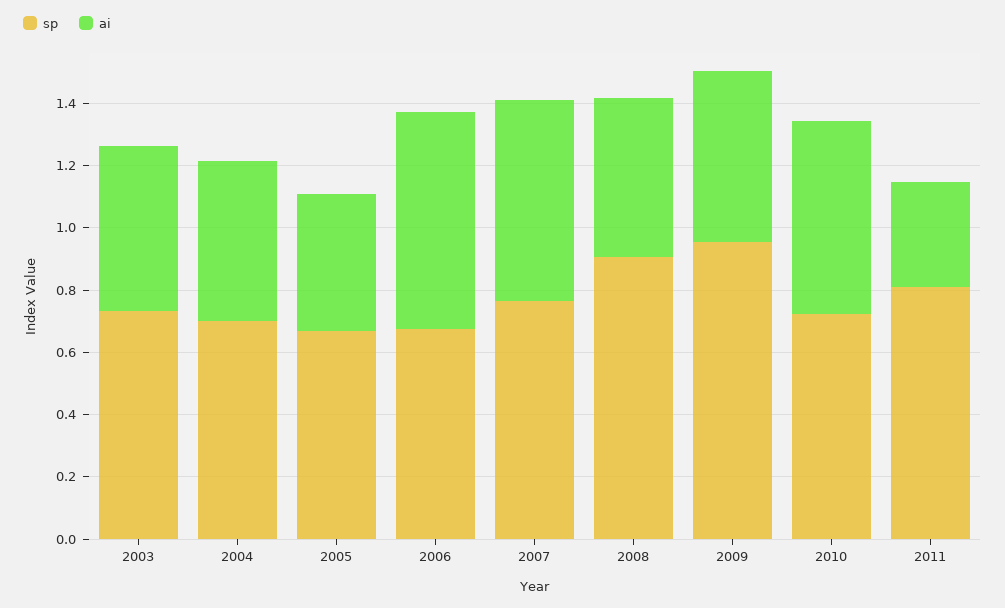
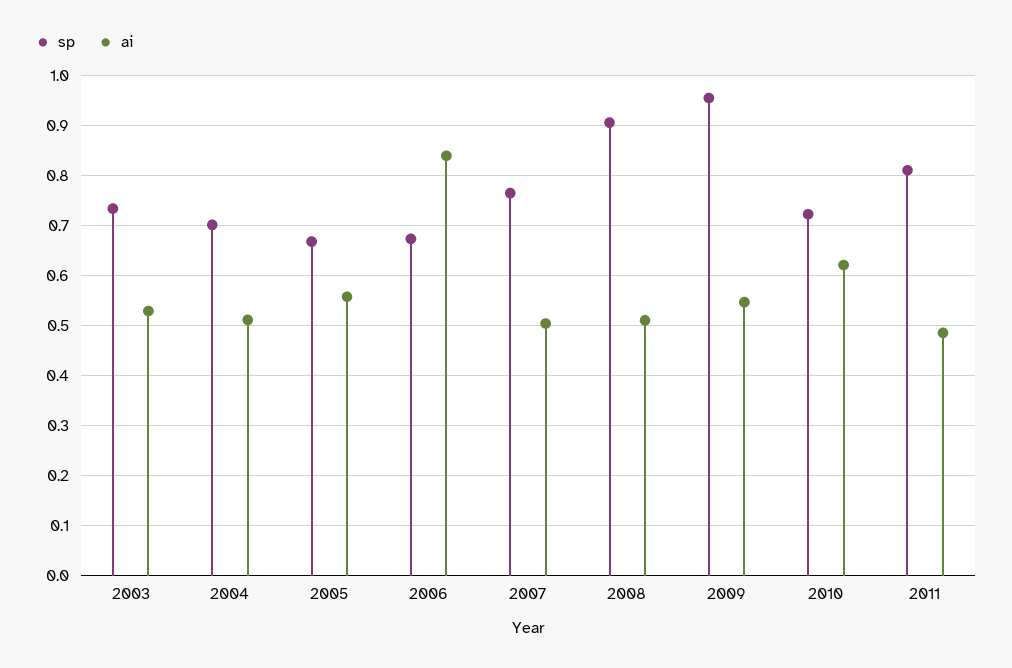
ai, 2005: 0.45 -> 0.56
ai, 2006: 0.7 -> 0.84
ai, 2007: 0.65 -> 0.5
ai, 2011: 0.35 -> 0.48

